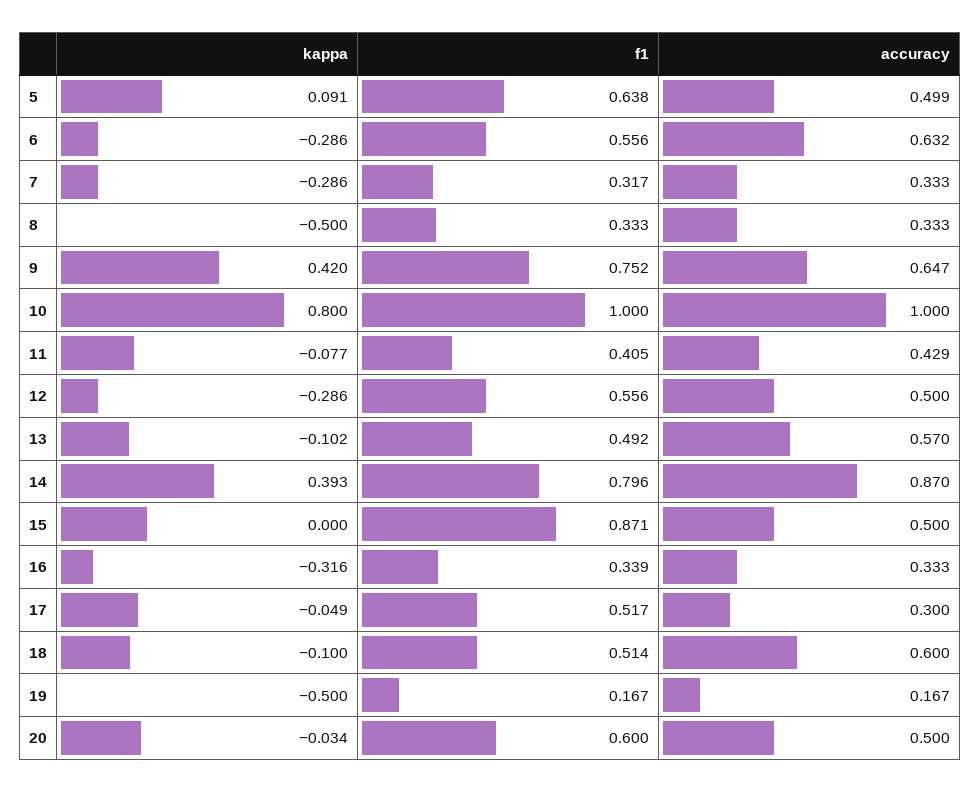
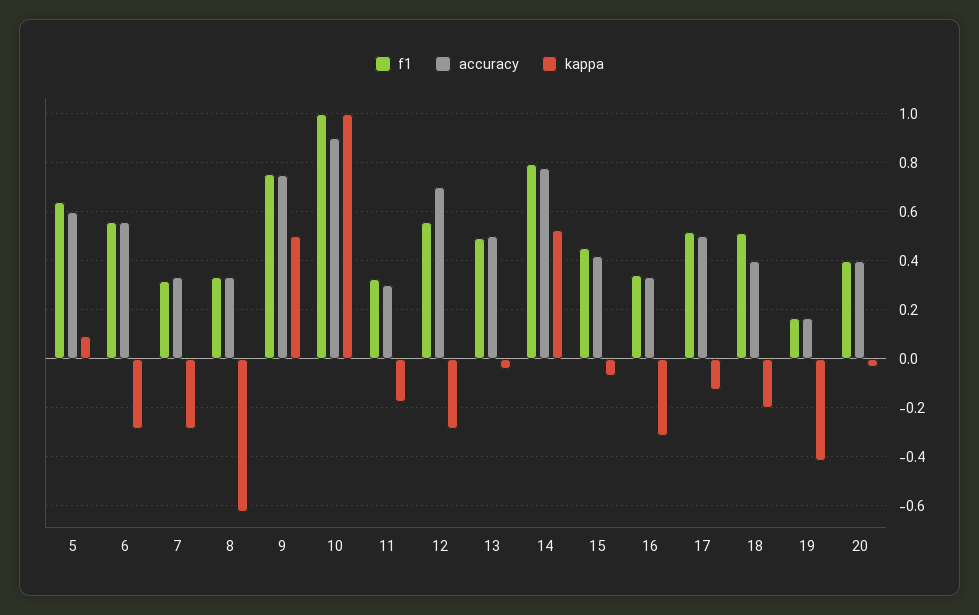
accuracy, 5: 0.499 -> 0.6
accuracy, 6: 0.632 -> 0.55
kappa, 8: -0.5 -> -0.625
kappa, 9: 0.42 -> 0.5
accuracy, 9: 0.647 -> 0.75
kappa, 10: 0.8 -> 1
accuracy, 10: 1 -> 0.9
kappa, 11: -0.077 -> -0.175
f1, 11: 0.405 -> 0.325
accuracy, 11: 0.429 -> 0.3
accuracy, 12: 0.5 -> 0.7
kappa, 13: -0.102 -> -0.05
accuracy, 13: 0.57 -> 0.5
kappa, 14: 0.393 -> 0.525
accuracy, 14: 0.87 -> 0.775
kappa, 15: 0 -> -0.075
f1, 15: 0.871 -> 0.45
accuracy, 15: 0.5 -> 0.425
kappa, 17: -0.049 -> -0.125
accuracy, 17: 0.3 -> 0.5
kappa, 18: -0.1 -> -0.2
accuracy, 18: 0.6 -> 0.4
kappa, 19: -0.5 -> -0.425
f1, 20: 0.6 -> 0.4
accuracy, 20: 0.5 -> 0.4

